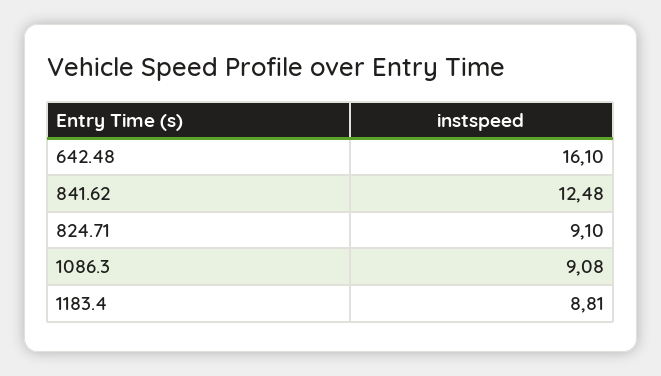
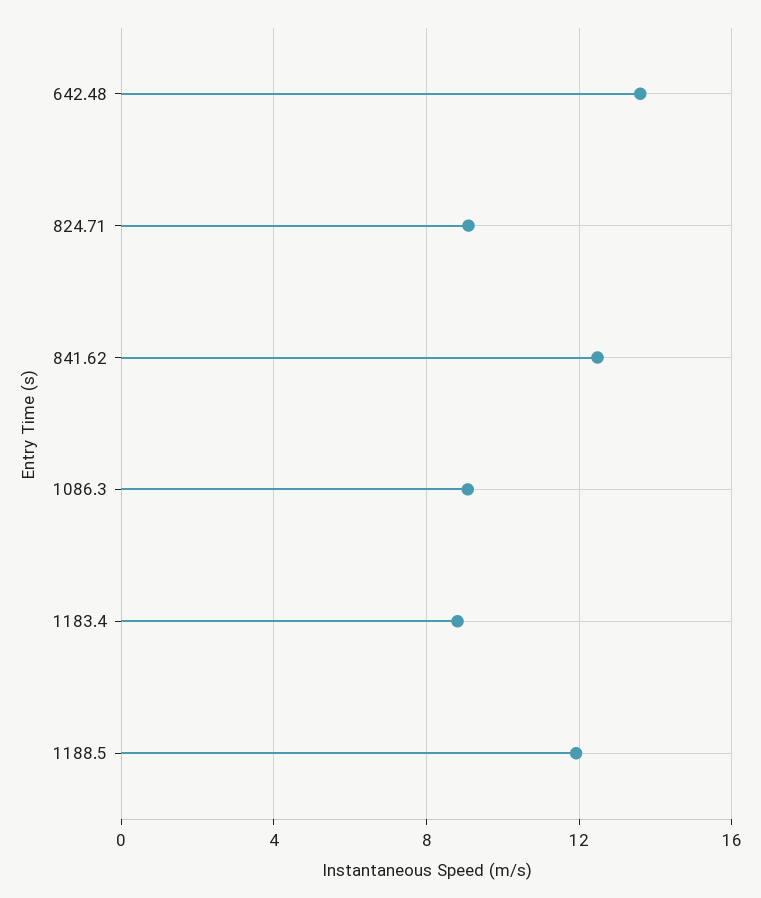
642.48: 16.1 -> 13.5
1188.5: none -> 12

